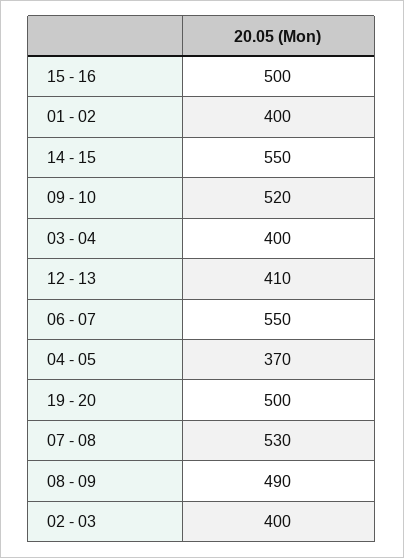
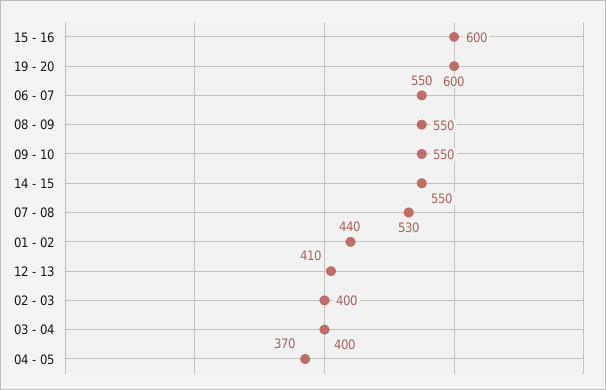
15 - 16: 500 -> 600
01 - 02: 400 -> 440
09 - 10: 520 -> 550
19 - 20: 500 -> 600
08 - 09: 490 -> 550

